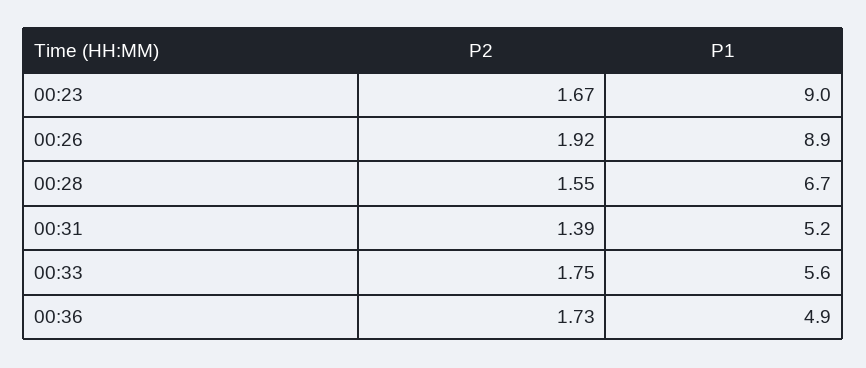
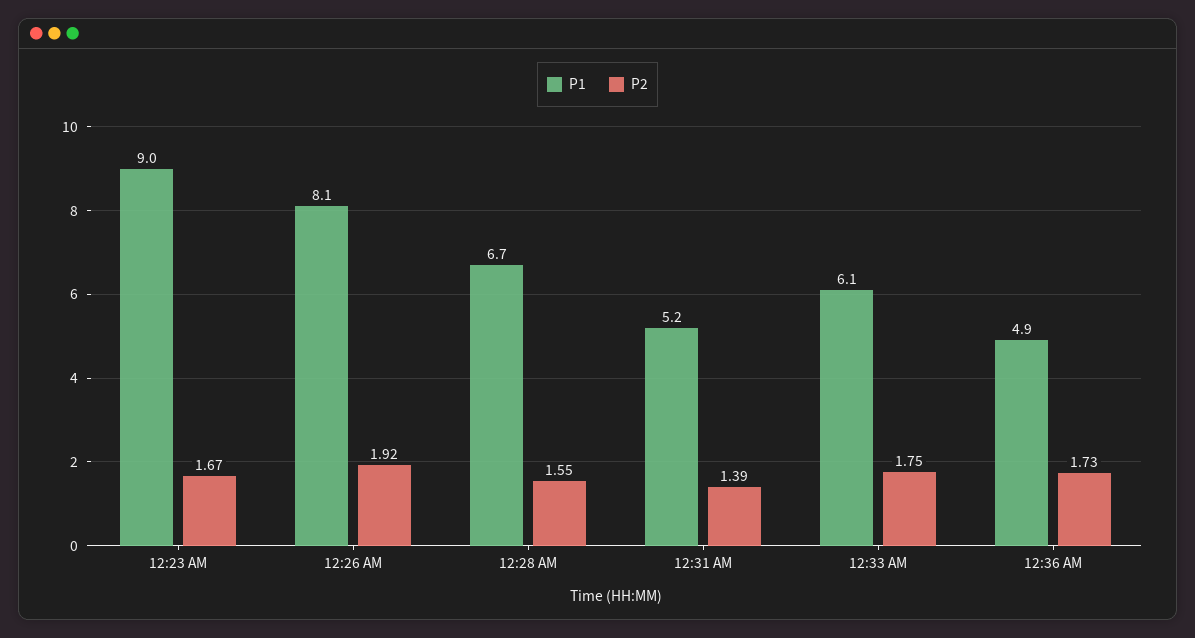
P1, 00:26: 8.9 -> 8.1
P1, 00:33: 5.6 -> 6.1

